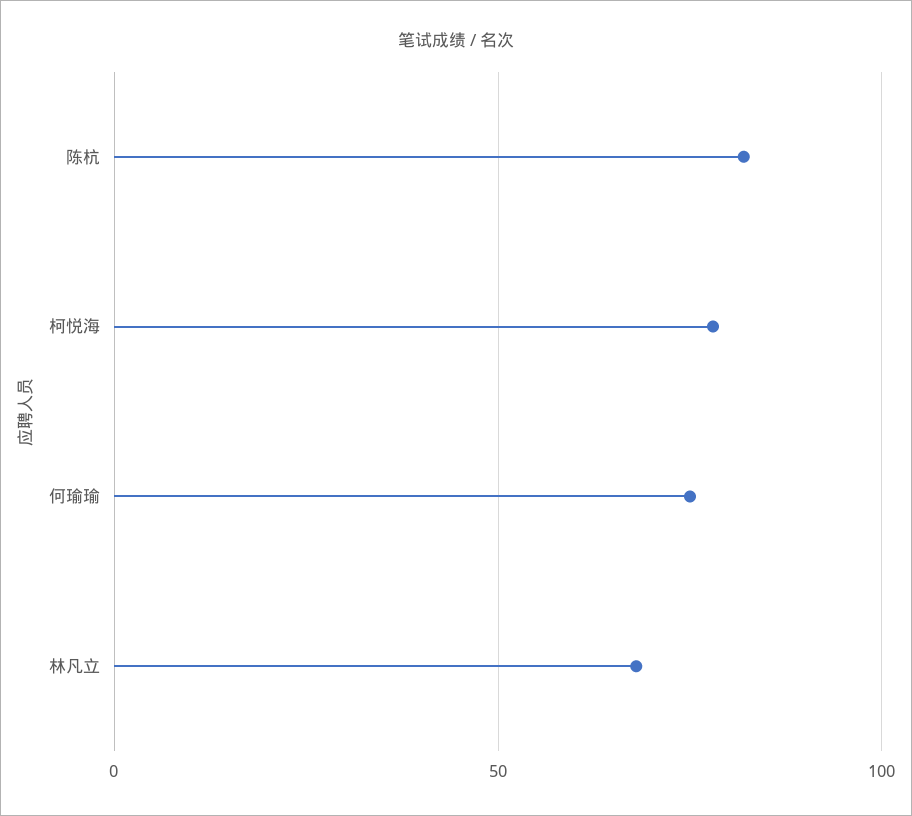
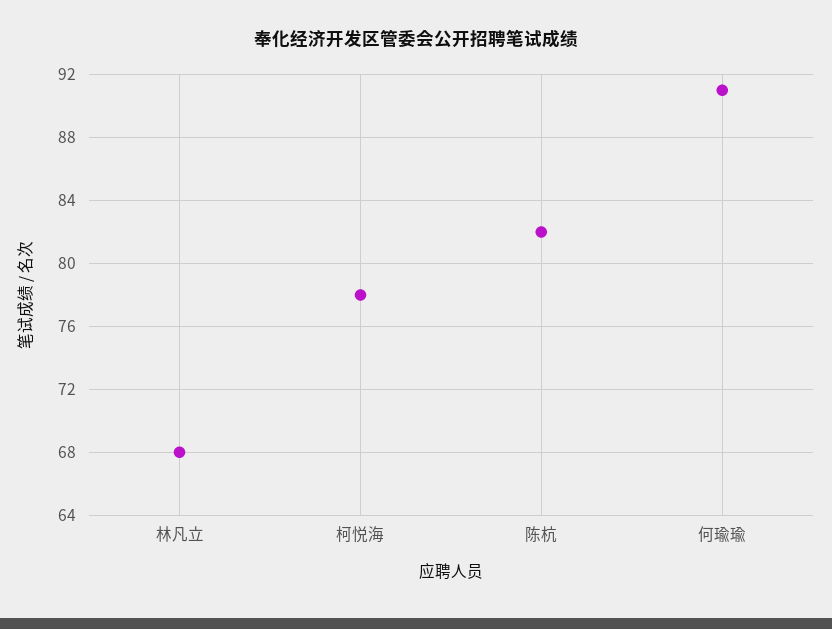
何瑜瑜: 75 -> 91

